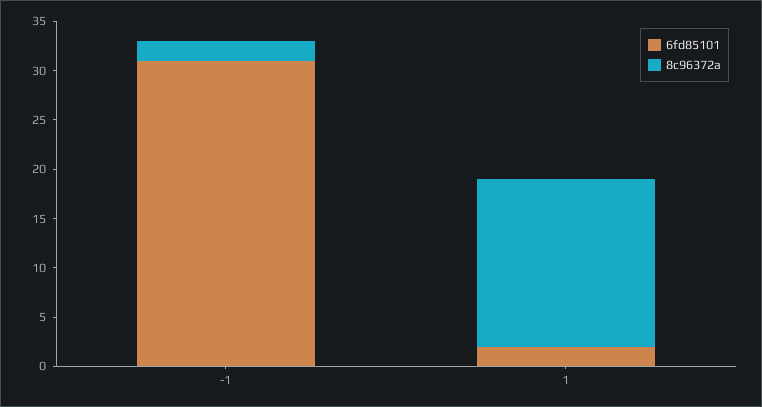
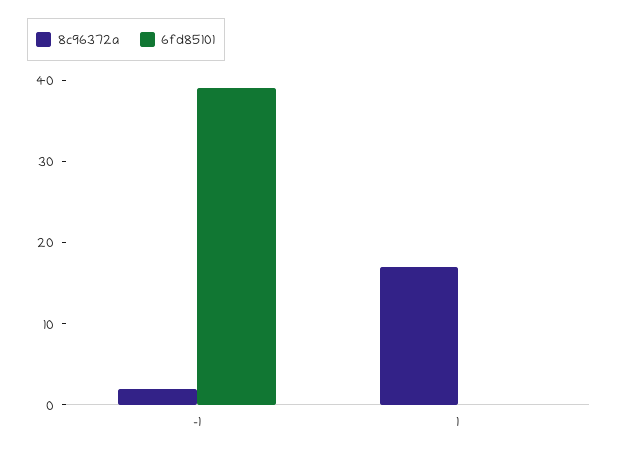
6fd85101, -1: 31 -> 39
6fd85101, 1: 2 -> 0

